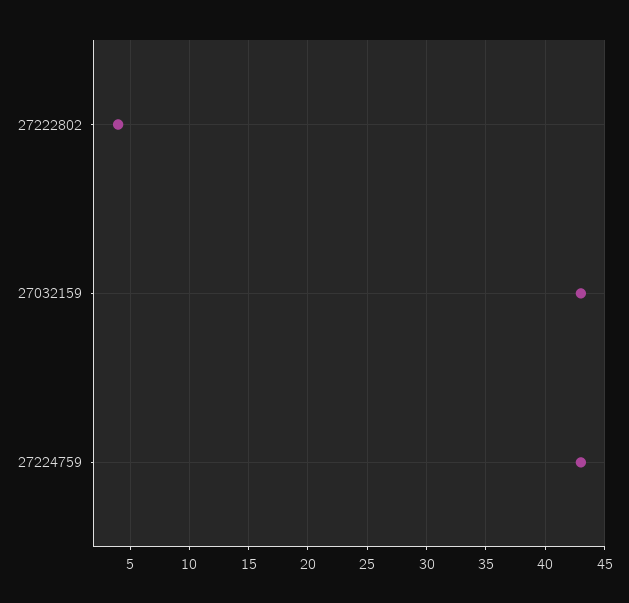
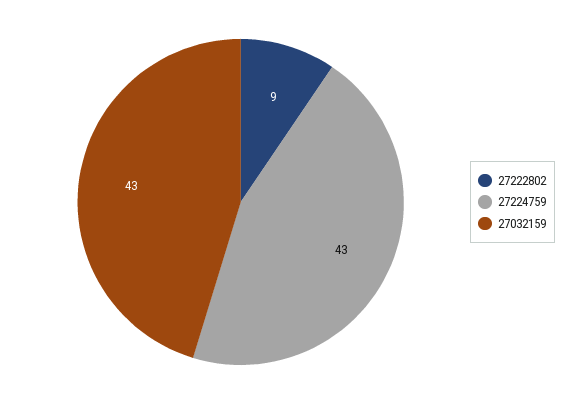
27222802: 4 -> 9

